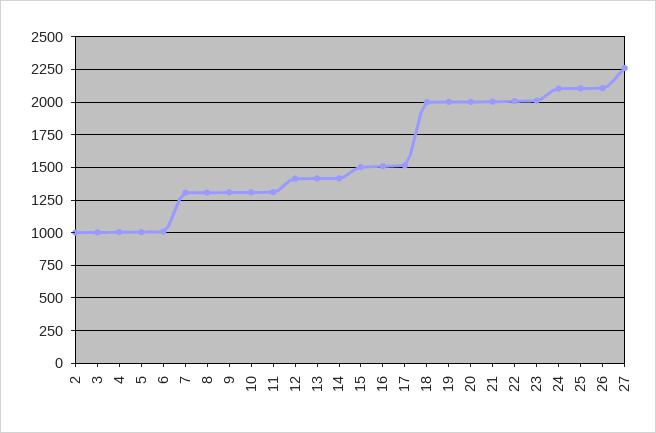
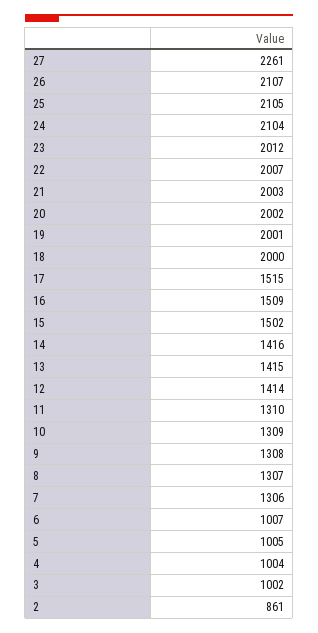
2: 1000 -> 861

